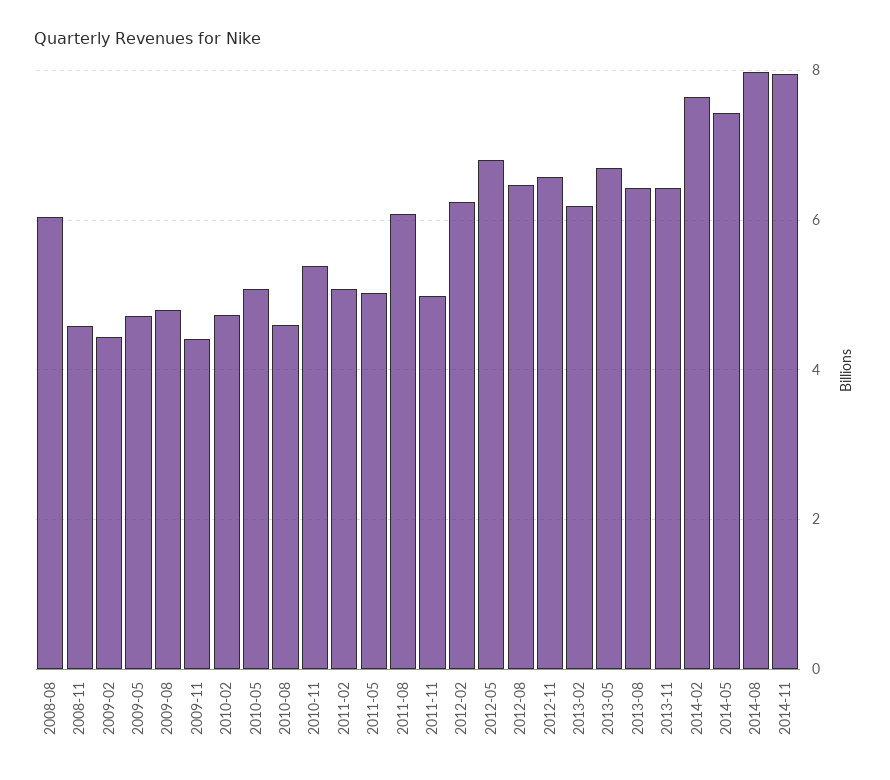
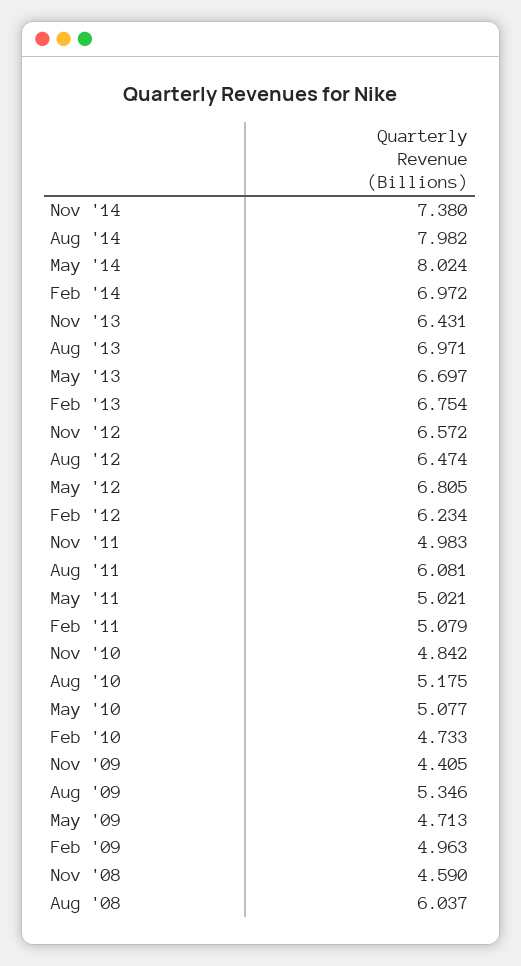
2009-02: 4.4 -> 4.963
2009-08: 4.8 -> 5.346
2010-08: 4.6 -> 5.175
2010-11: 5.4 -> 4.842
2013-02: 6.2 -> 6.754
2013-08: 6.4 -> 6.971
2014-02: 7.6 -> 6.972
2014-05: 7.4 -> 8.024
2014-11: 8 -> 7.38

